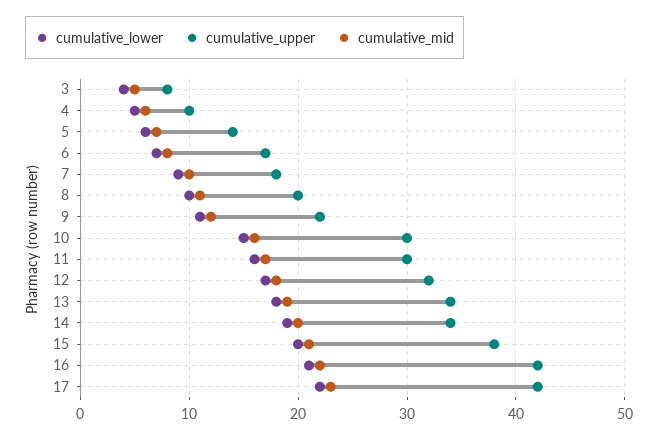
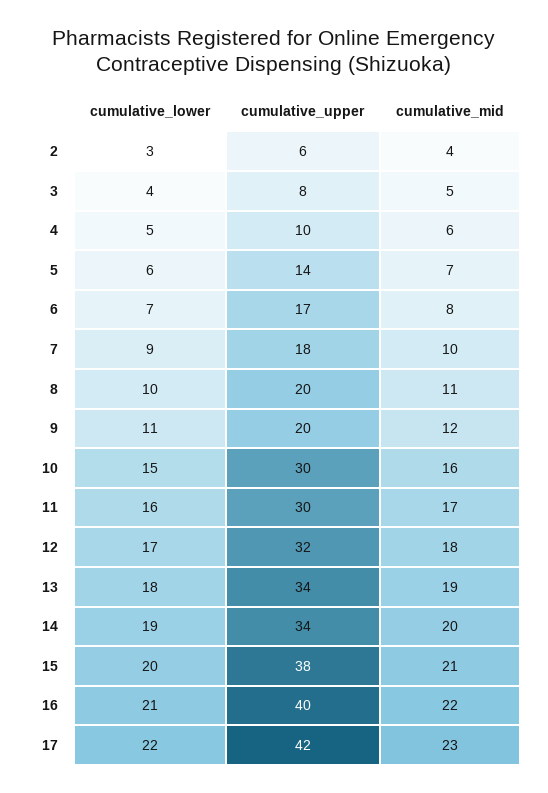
cumulative_upper, 9: 22 -> 20
cumulative_upper, 16: 42 -> 40
cumulative_lower, 2: none -> 3
cumulative_upper, 2: none -> 6
cumulative_mid, 2: none -> 4

